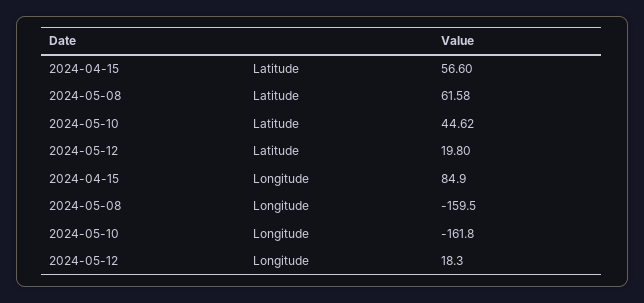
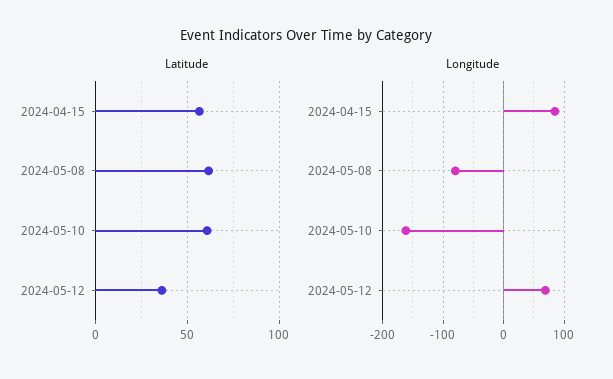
Latitude, 2024-05-10: 44.62 -> 60
Latitude, 2024-05-12: 19.8 -> 35
Longitude, 2024-05-08: -159.5 -> -80
Longitude, 2024-05-12: 18.3 -> 70

